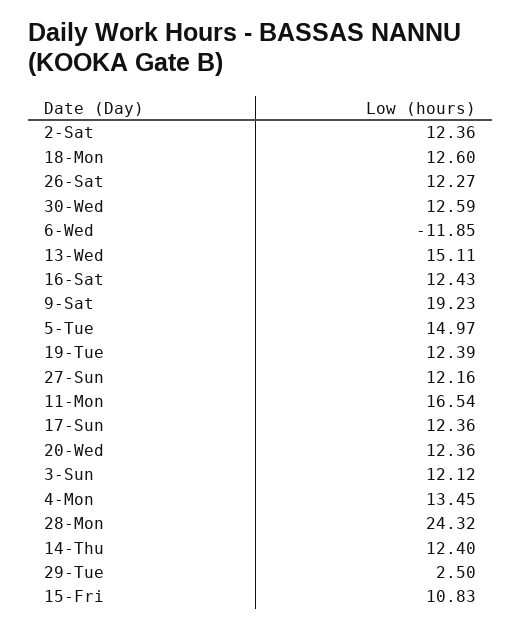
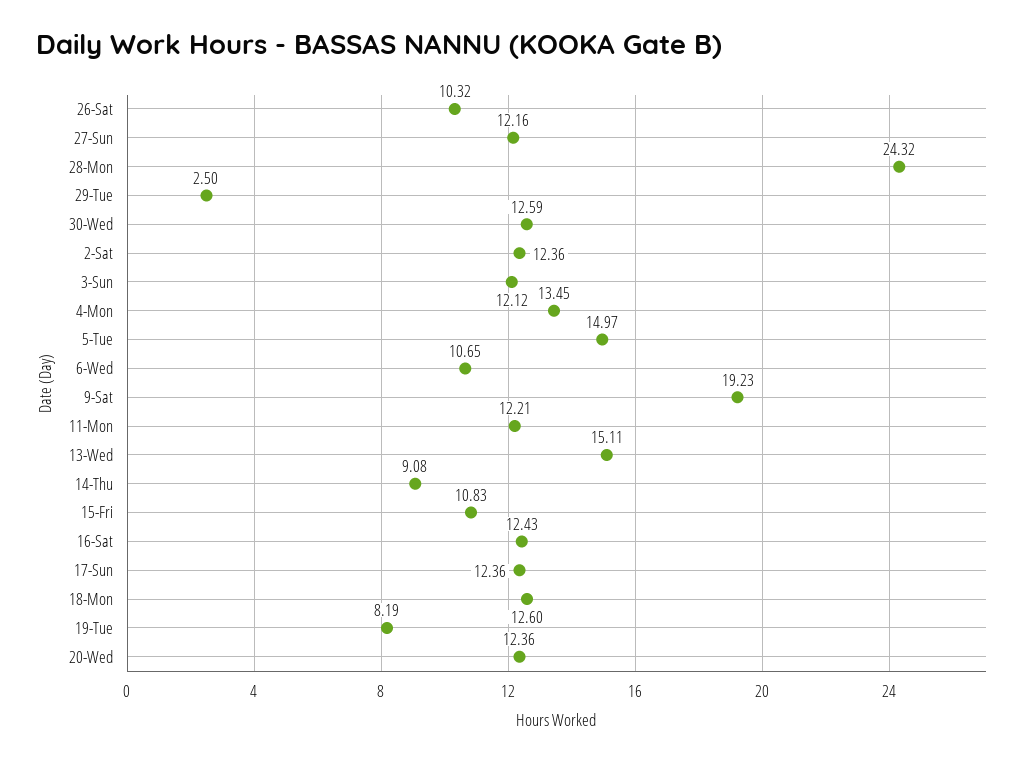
26-Sat: 12.27 -> 10.32
6-Wed: -11.85 -> 10.65
19-Tue: 12.39 -> 8.19
11-Mon: 16.54 -> 12.21
14-Thu: 12.4 -> 9.08

